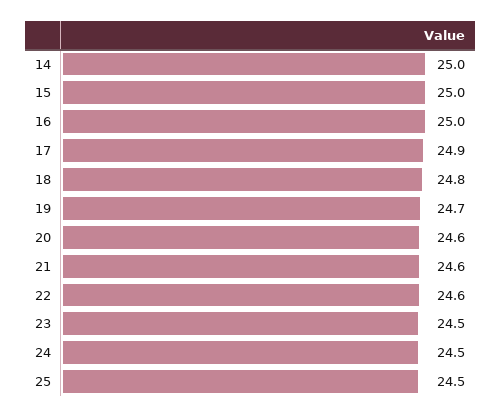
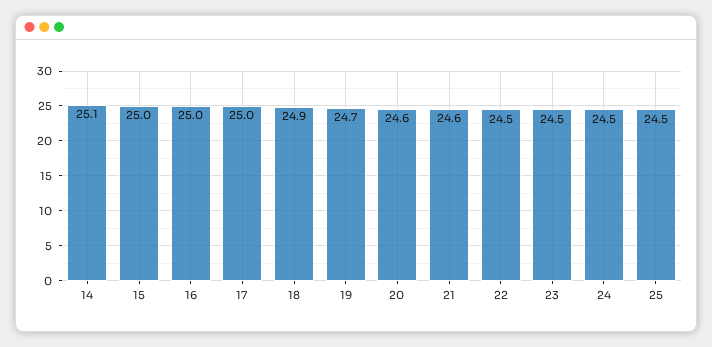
14: 25 -> 25.1
17: 24.9 -> 25
18: 24.8 -> 24.9
22: 24.6 -> 24.5

